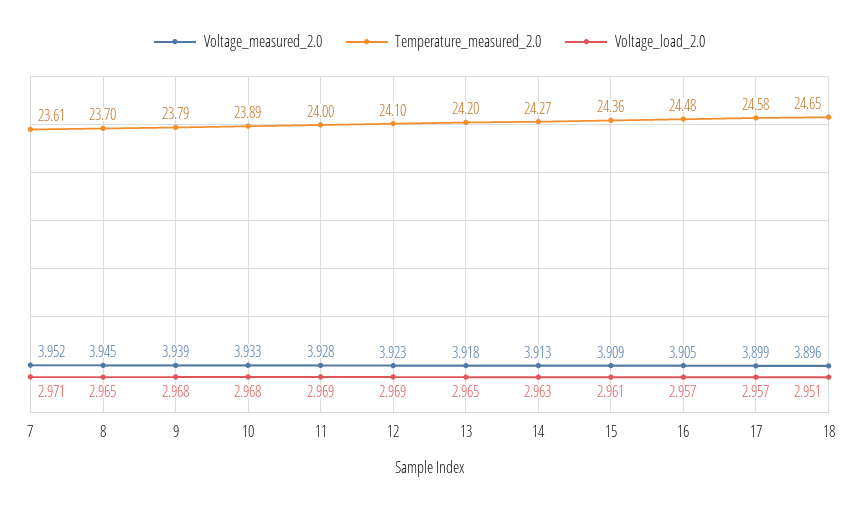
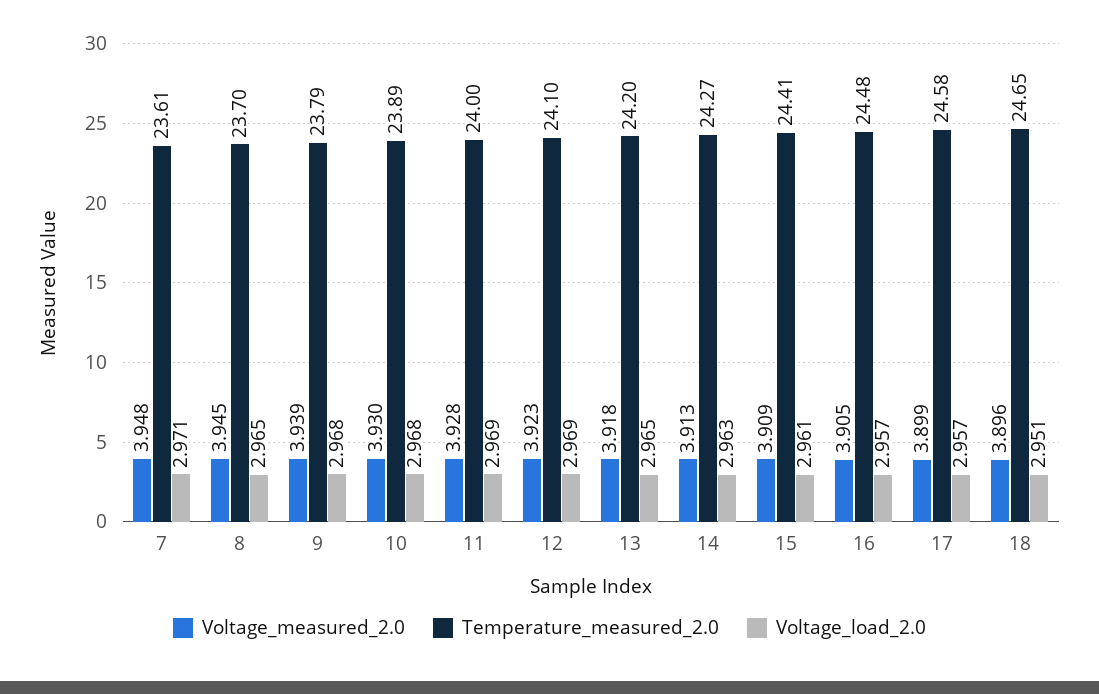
Voltage_measured_2.0, 7: 3.952 -> 3.948
Voltage_measured_2.0, 10: 3.933 -> 3.93
Temperature_measured_2.0, 15: 24.36 -> 24.41

